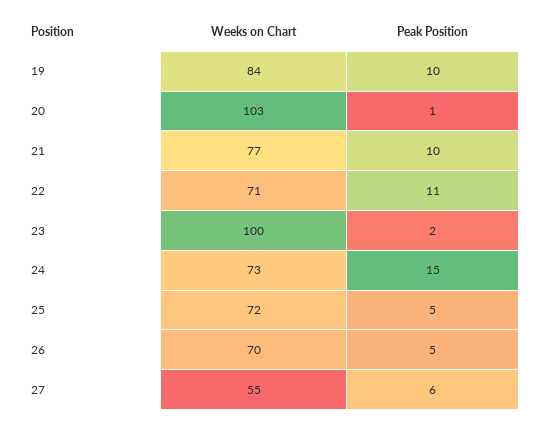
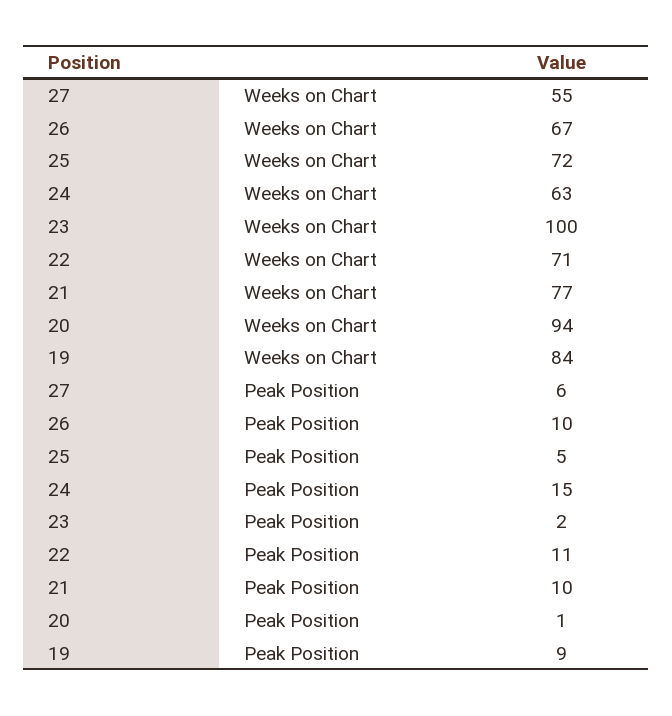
Peak Position, 19: 10 -> 9
Weeks on Chart, 20: 103 -> 94
Weeks on Chart, 24: 73 -> 63
Weeks on Chart, 26: 70 -> 67
Peak Position, 26: 5 -> 10

